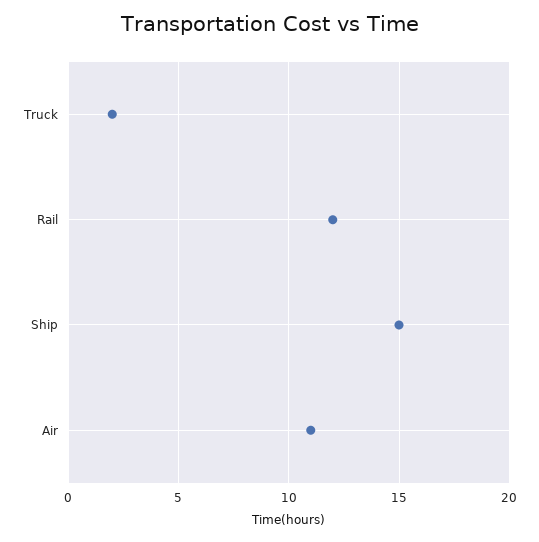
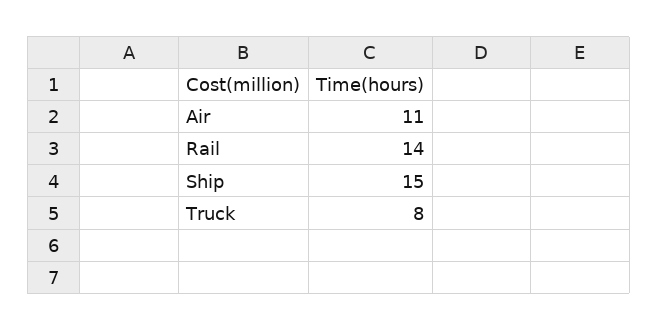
Truck: 2 -> 8
Rail: 12 -> 14

